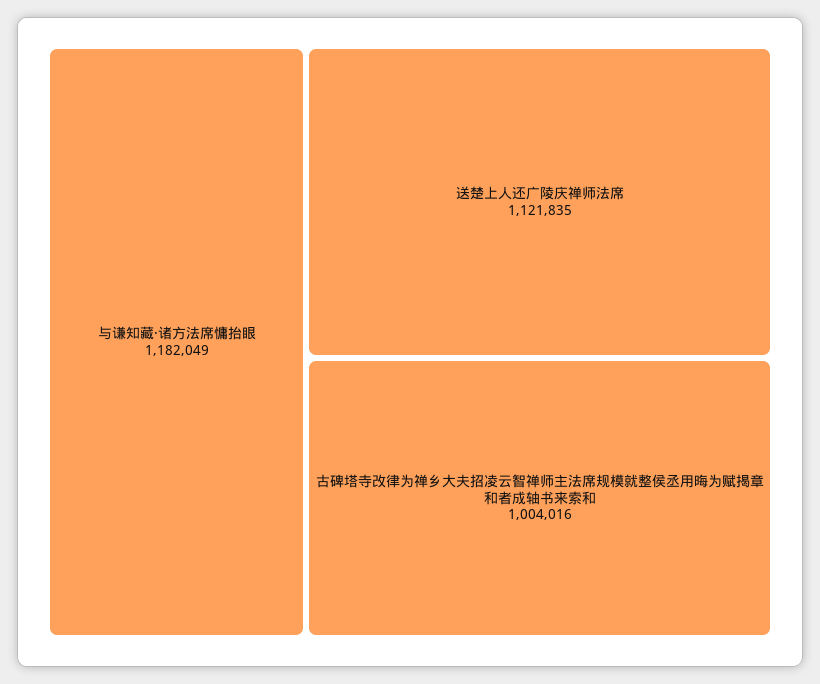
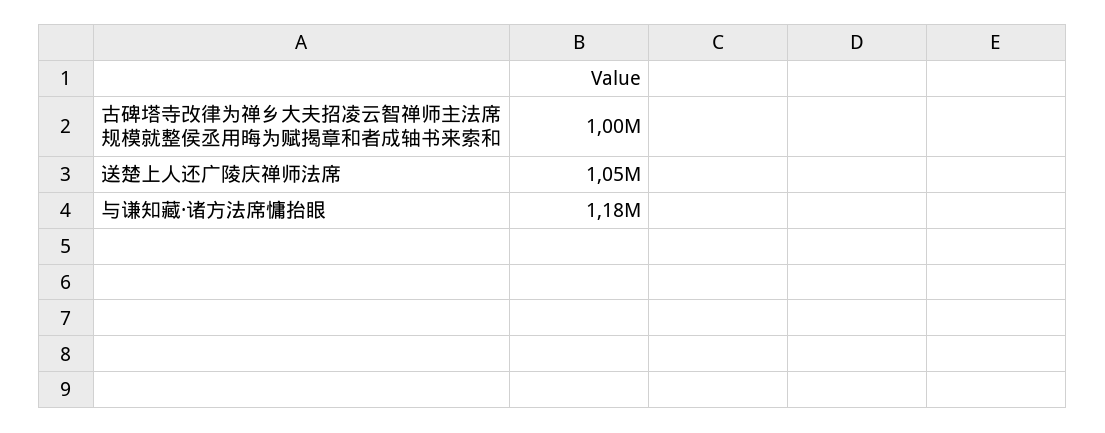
送楚上人还广陵庆禅师法席: 1121835 -> 1050000

